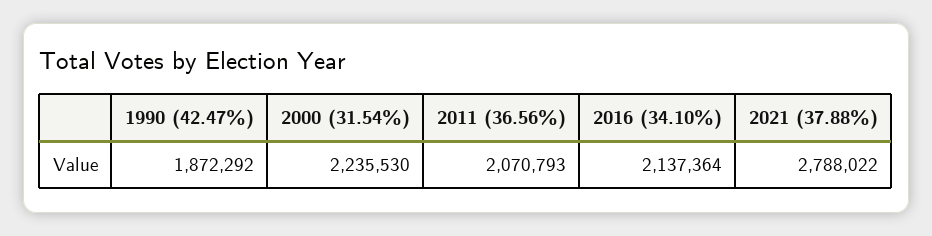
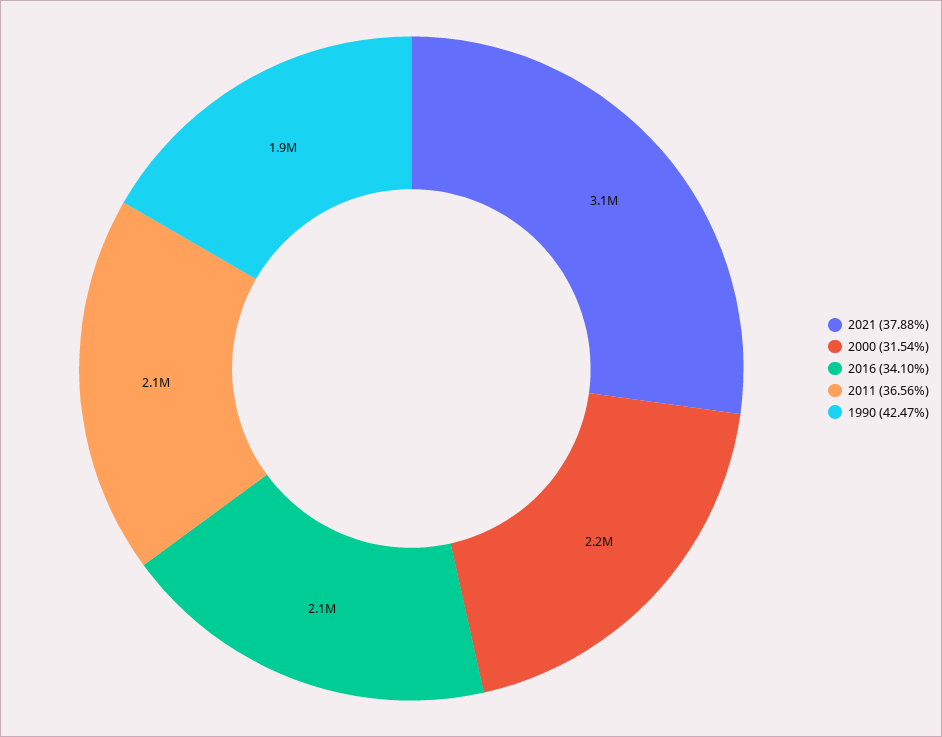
2021 (37.88%): 2788022 -> 3100000

